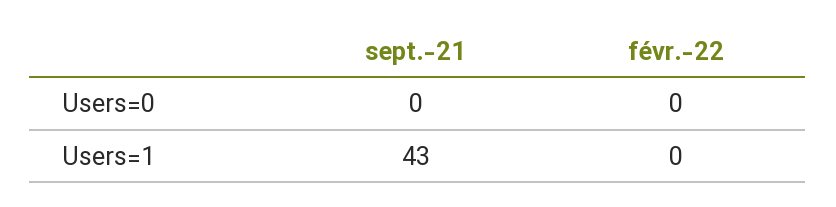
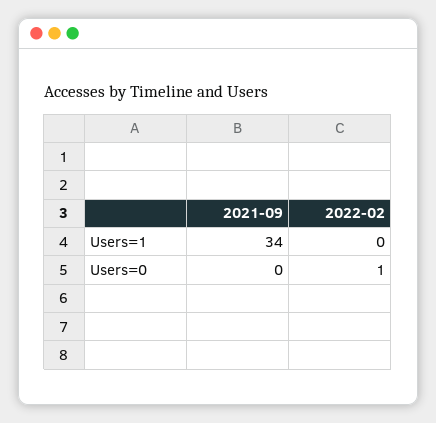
févr.-22, Users=0: 0 -> 1
sept.-21, Users=1: 43 -> 34

